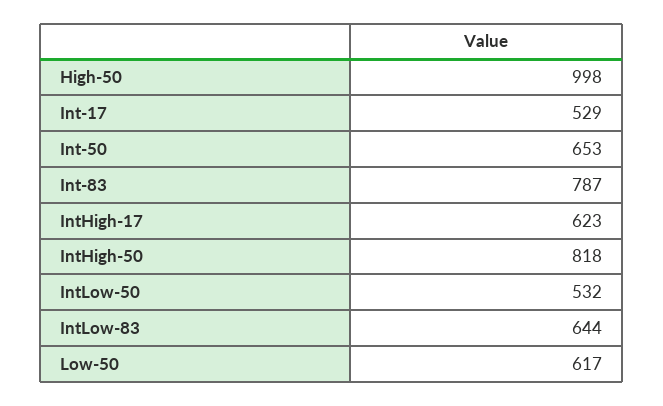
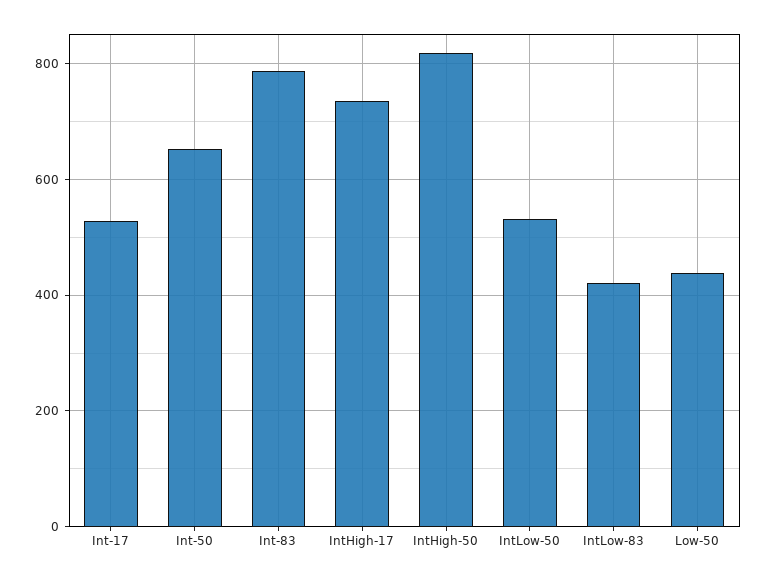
High-50: 998 -> none
IntHigh-17: 623 -> 740
IntLow-83: 644 -> 420
Low-50: 617 -> 440

